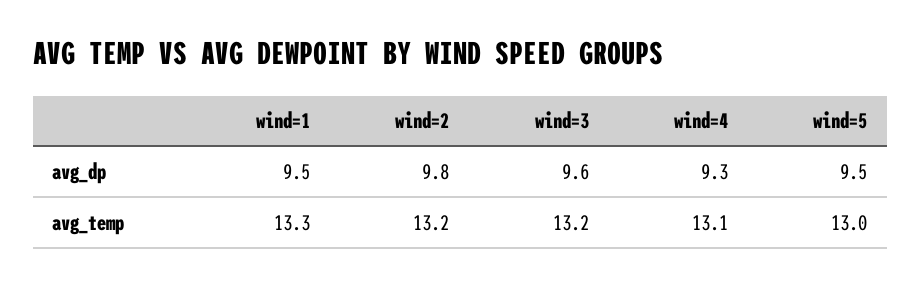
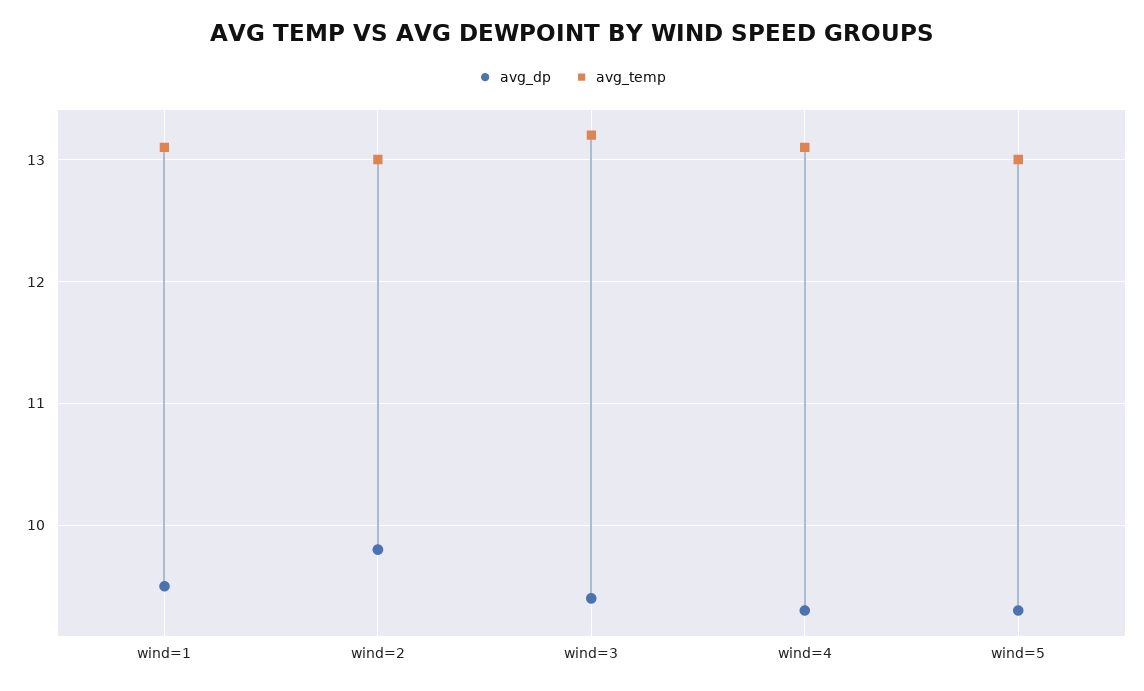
avg_dp, wind=3: 9.6 -> 9.4
avg_dp, wind=5: 9.5 -> 9.3
avg_temp, wind=1: 13.3 -> 13.1
avg_temp, wind=2: 13.2 -> 13

